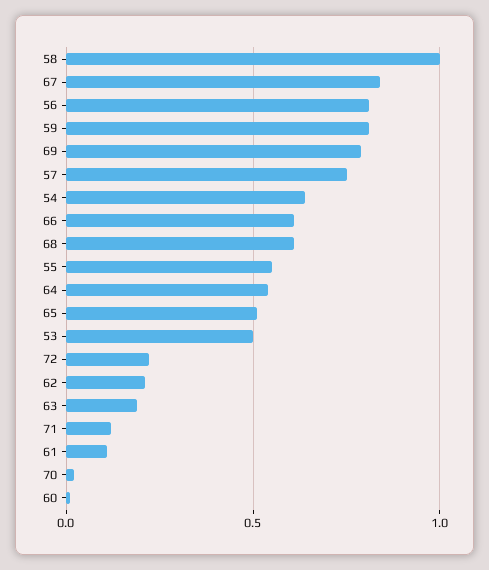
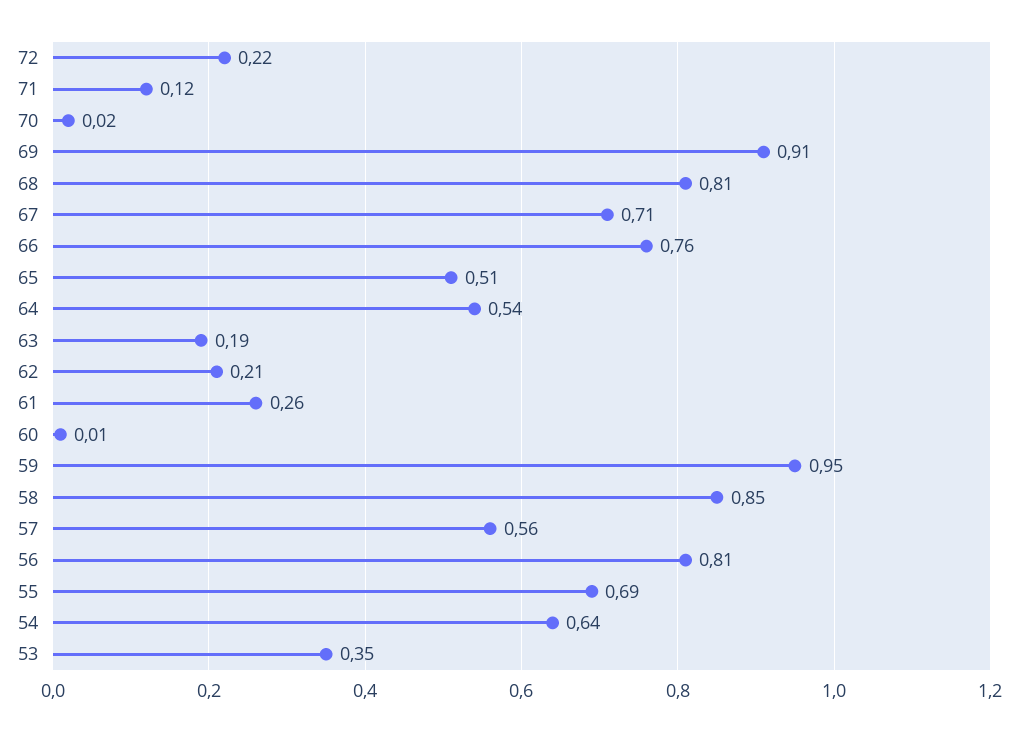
58: 1 -> 0.85
67: 0.85 -> 0.71
59: 0.8 -> 0.95
69: 0.8 -> 0.91
57: 0.75 -> 0.56
66: 0.6 -> 0.76
68: 0.6 -> 0.81
55: 0.55 -> 0.69
53: 0.5 -> 0.35
61: 0.1 -> 0.26

